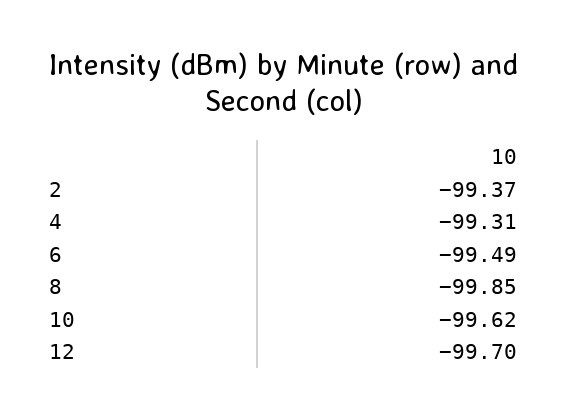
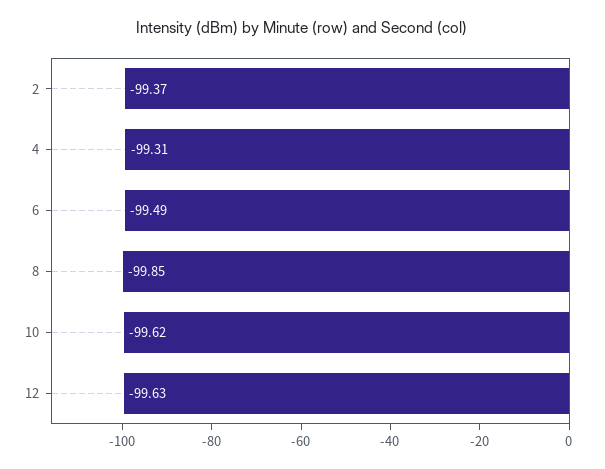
12: -99.7 -> -99.63

